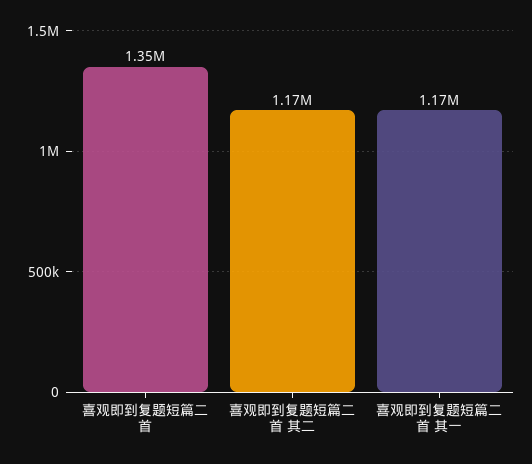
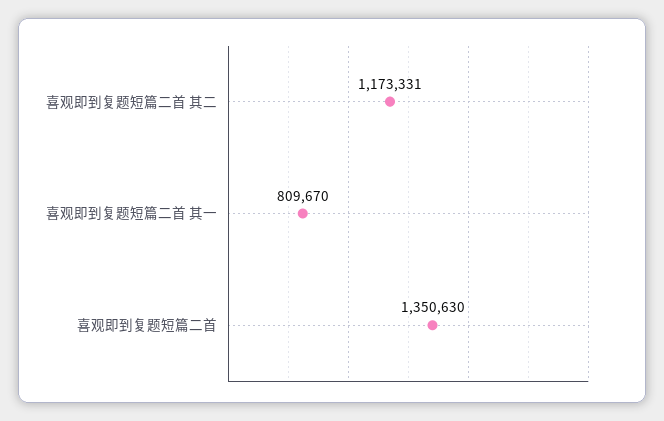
喜观即到复题短篇二首 其一: 1170000 -> 809670

